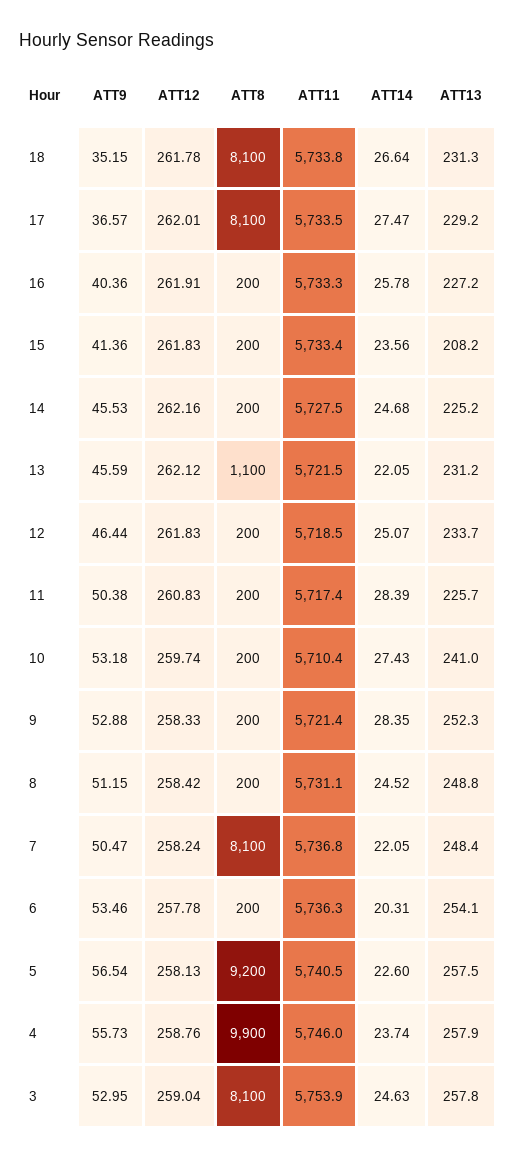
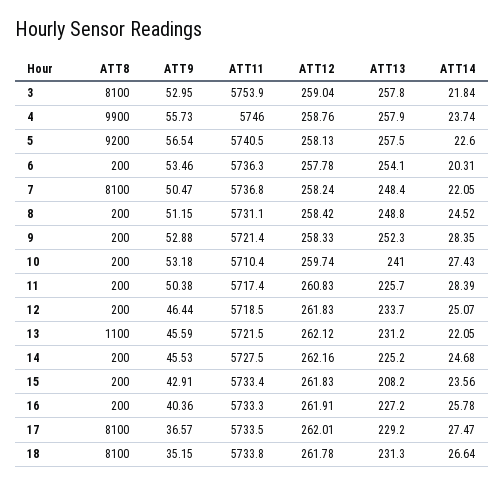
ATT9, 15: 41.36 -> 42.91
ATT14, 3: 24.63 -> 21.84

